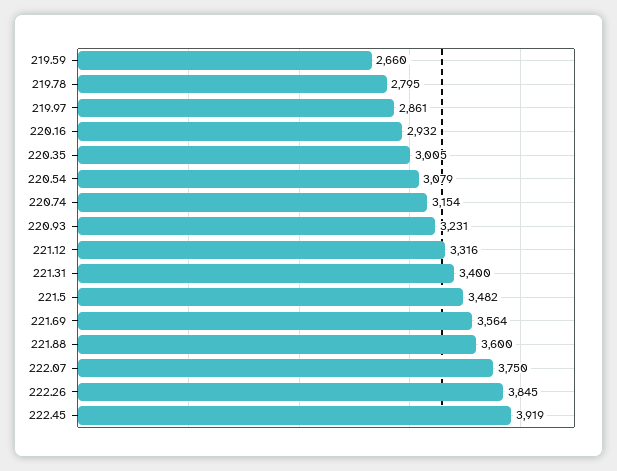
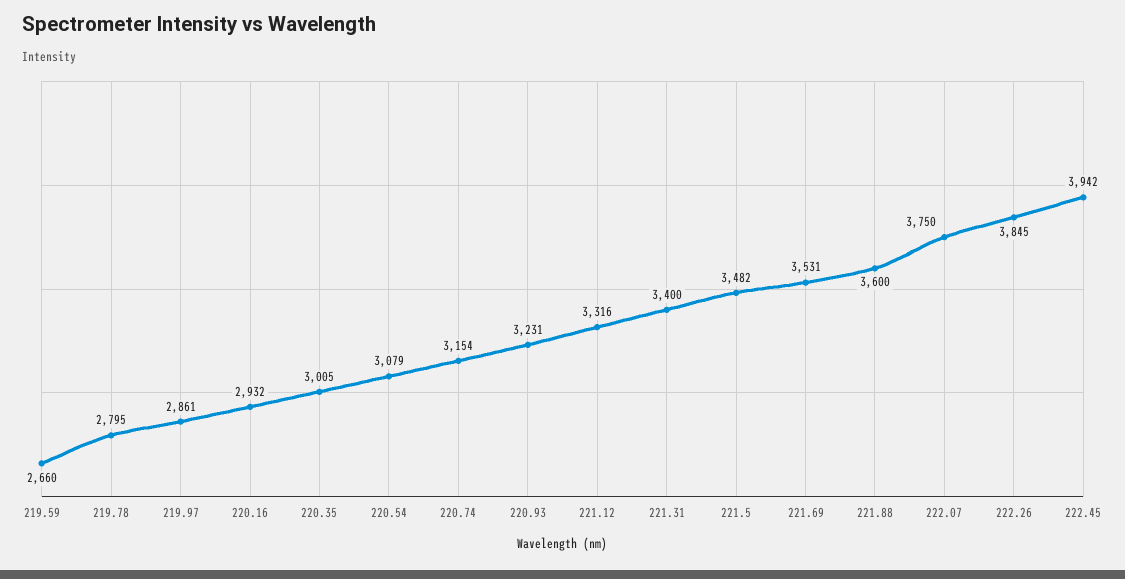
221.69: 3564 -> 3531
222.45: 3919 -> 3942

